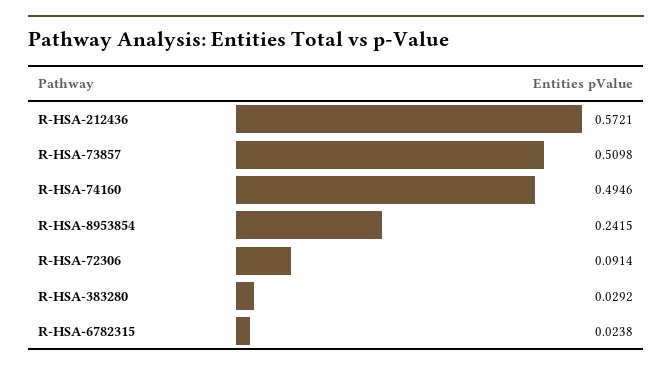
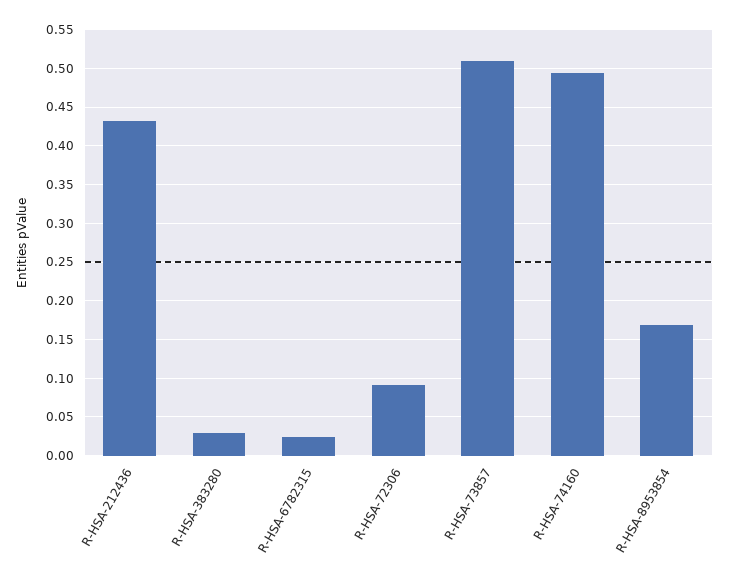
R-HSA-212436: 0.5721 -> 0.43
R-HSA-8953854: 0.2415 -> 0.17

